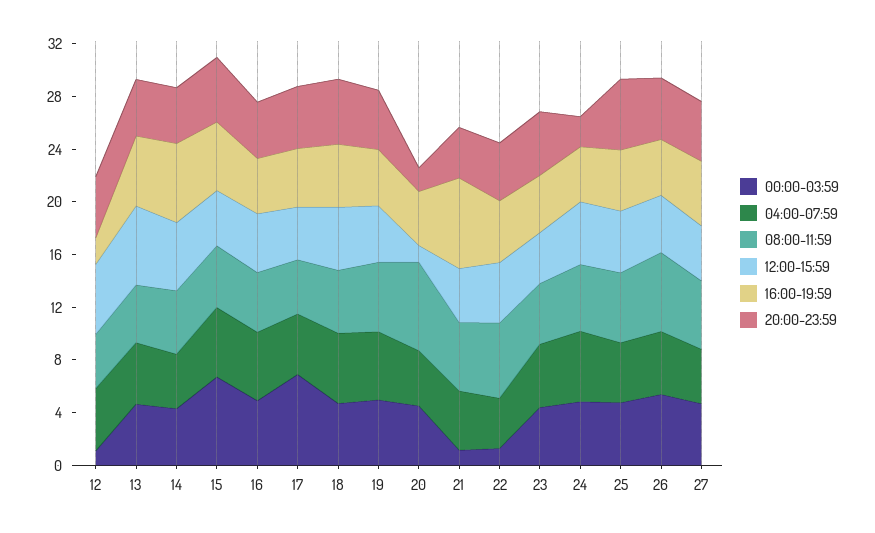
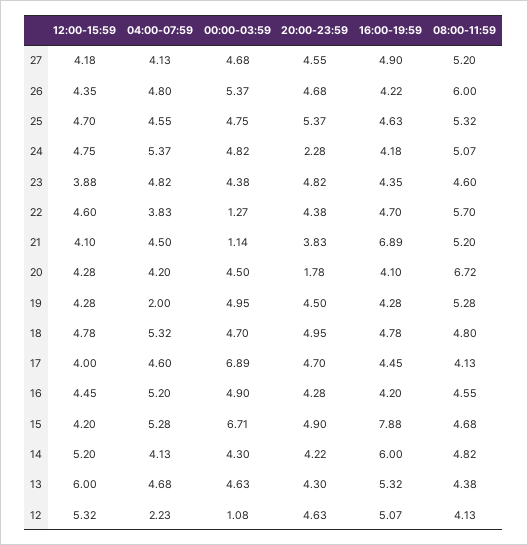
04:00-07:59, 12: 5 -> 2.23
16:00-19:59, 12: 2 -> 5.07
16:00-19:59, 15: 5 -> 7.88
04:00-07:59, 19: 5 -> 2
12:00-15:59, 20: 1 -> 4.28

